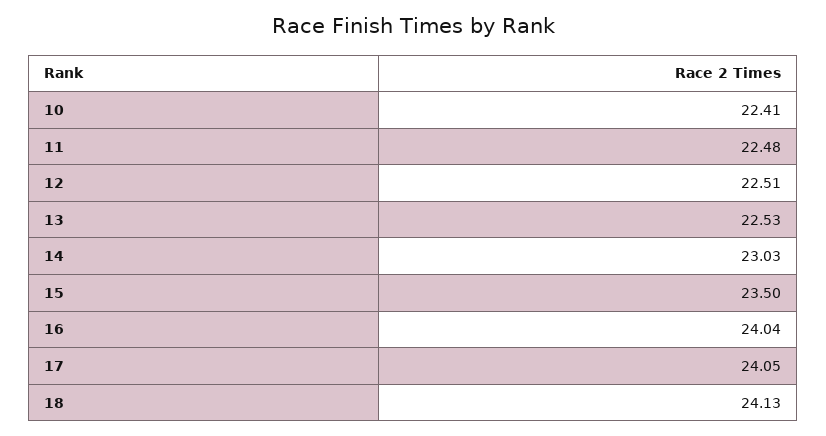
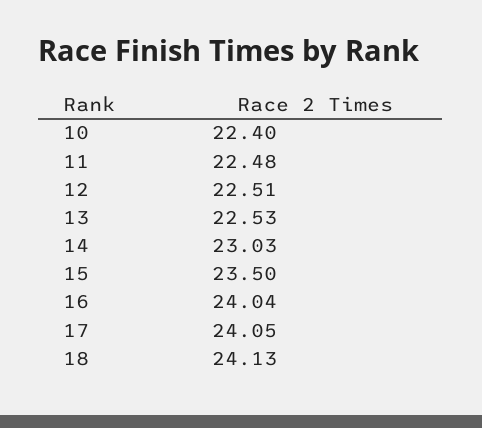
10: 22.41 -> 22.4

